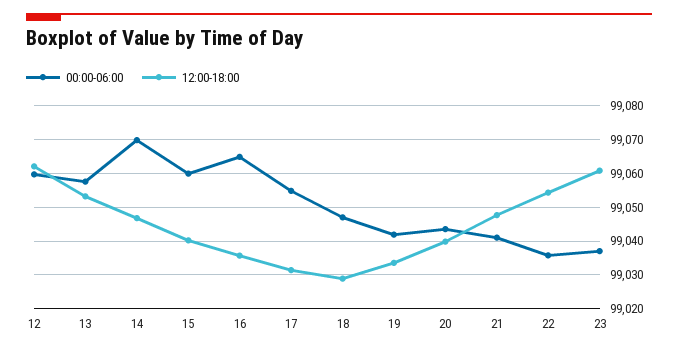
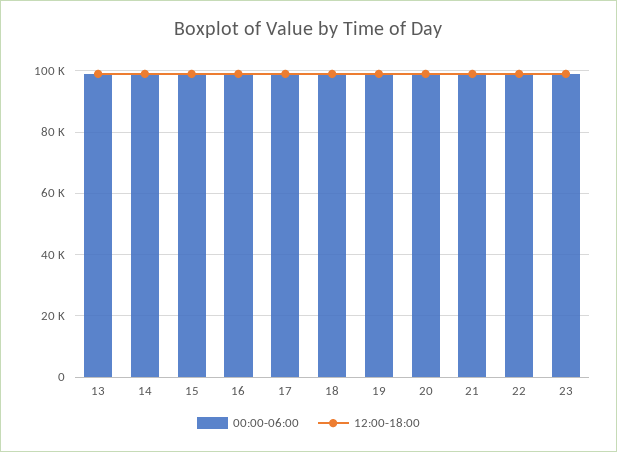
00:00-06:00, 12: 99060 -> none
12:00-18:00, 12: 99062 -> none

